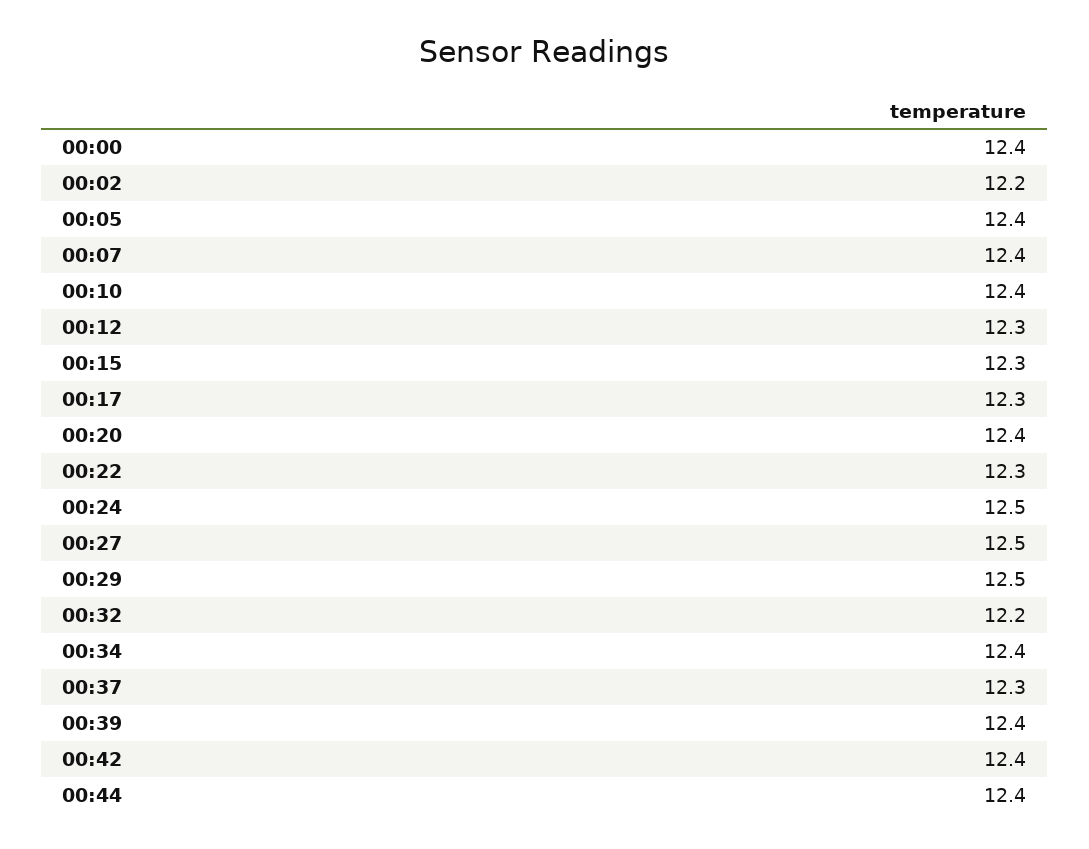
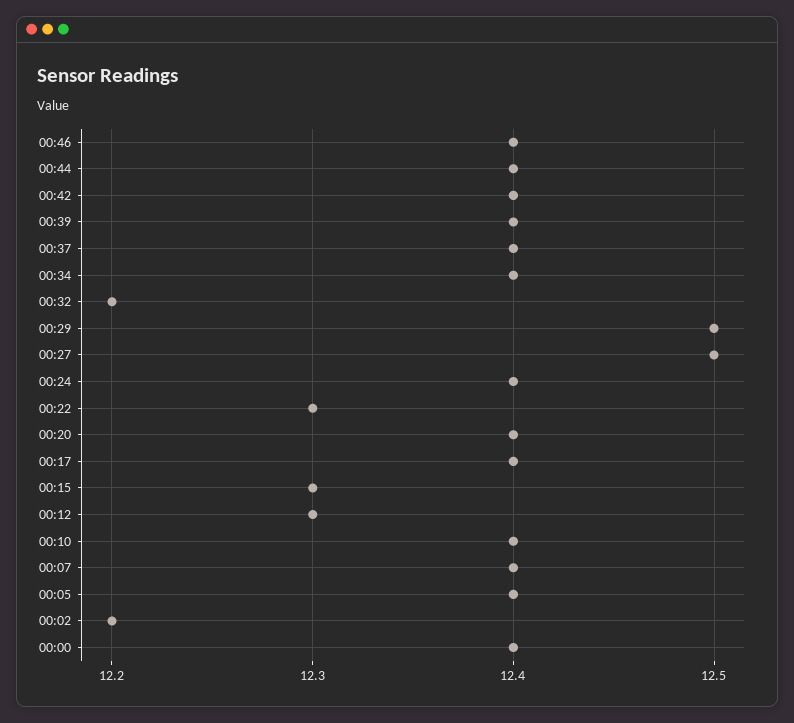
00:17: 12.3 -> 12.4
00:24: 12.5 -> 12.4
00:37: 12.3 -> 12.4
00:46: none -> 12.4

